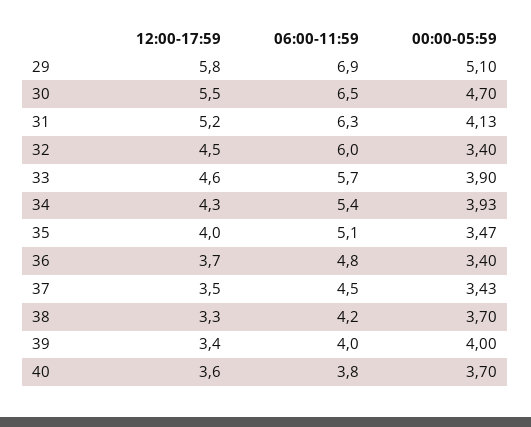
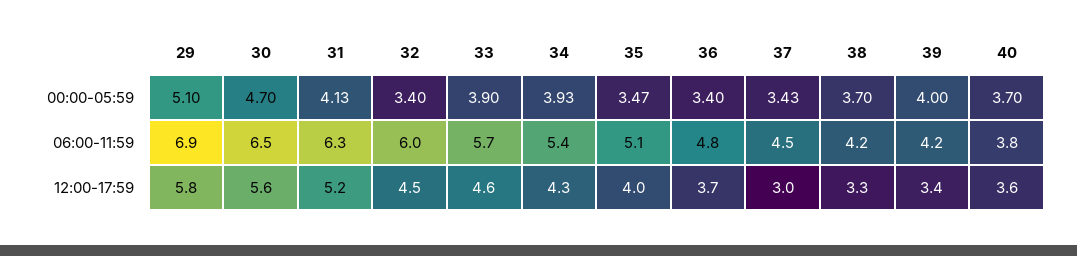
12:00-17:59, 30: 5.5 -> 5.6
12:00-17:59, 37: 3.5 -> 3
06:00-11:59, 39: 4 -> 4.2

